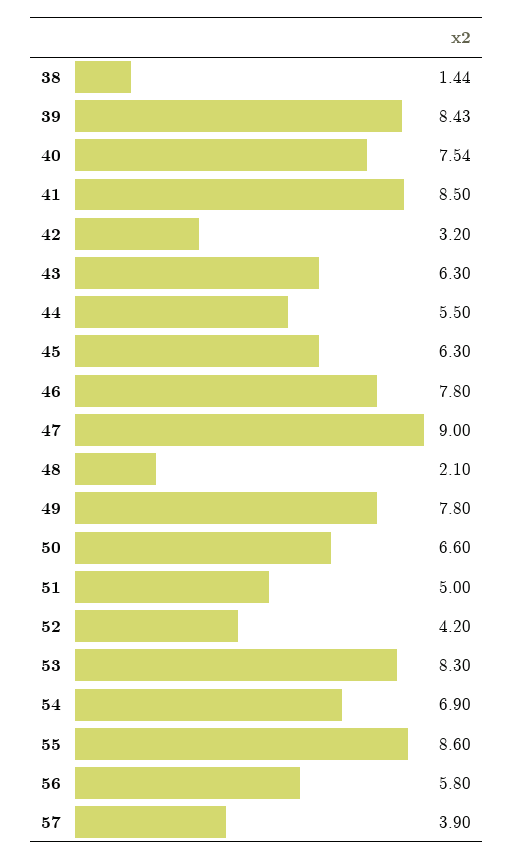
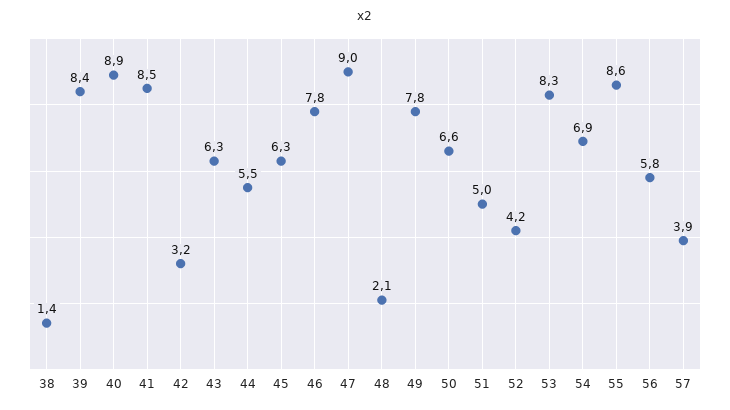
40: 7.54 -> 8.9

